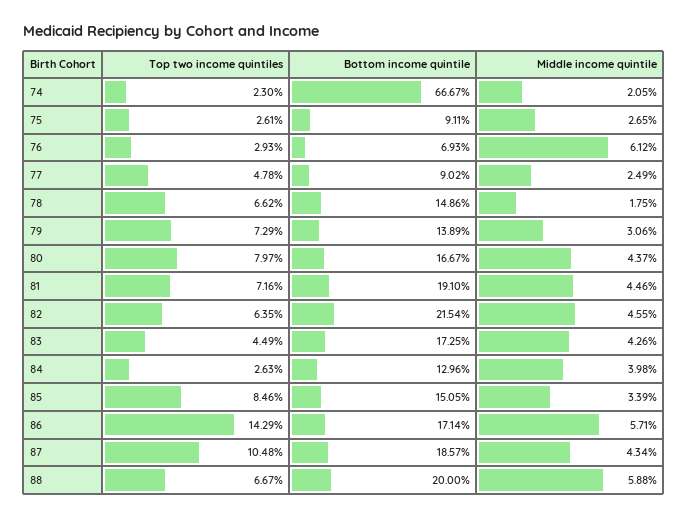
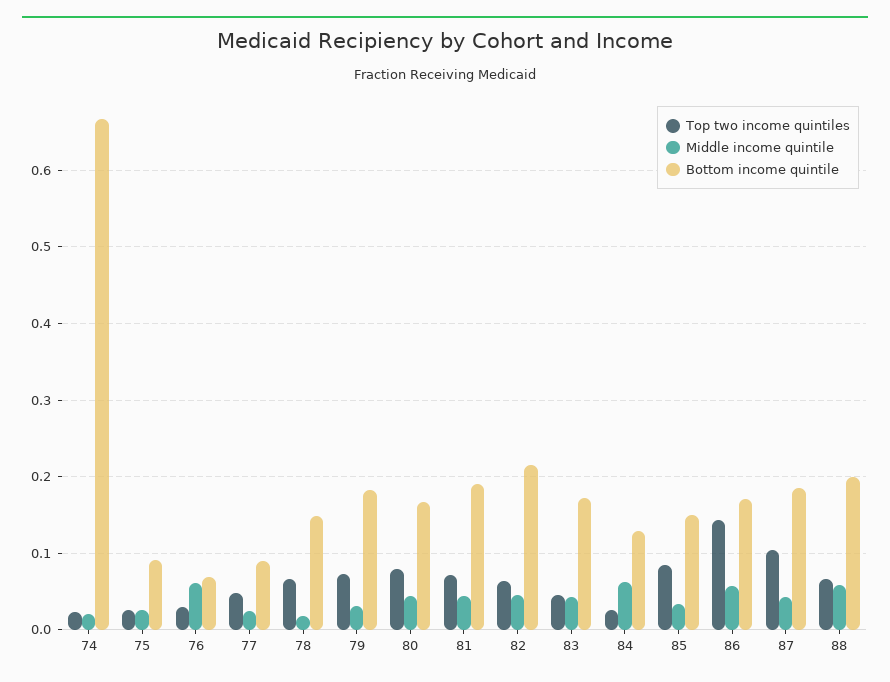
Bottom income quintile, 79: 0.1389 -> 0.18
Middle income quintile, 84: 0.0398 -> 0.06

